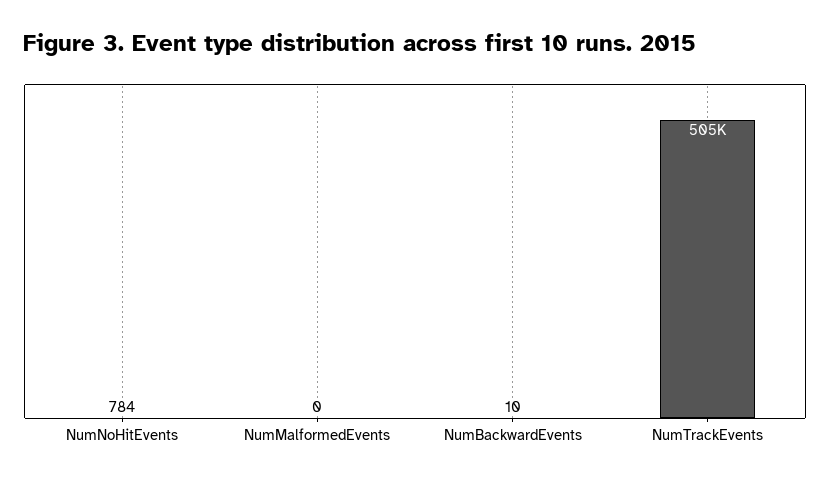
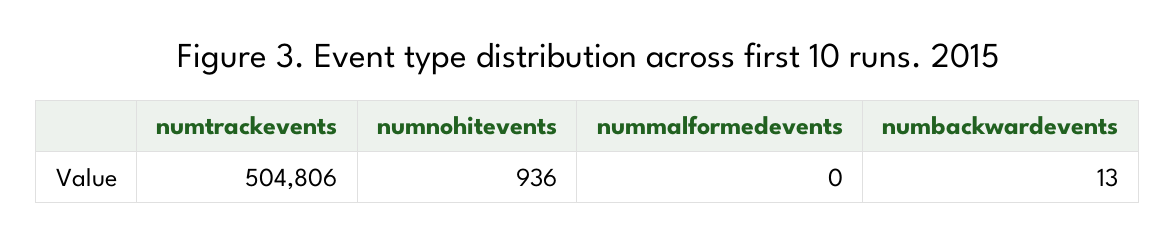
NumNoHitEvents: 784 -> 936
NumBackwardEvents: 10 -> 13

